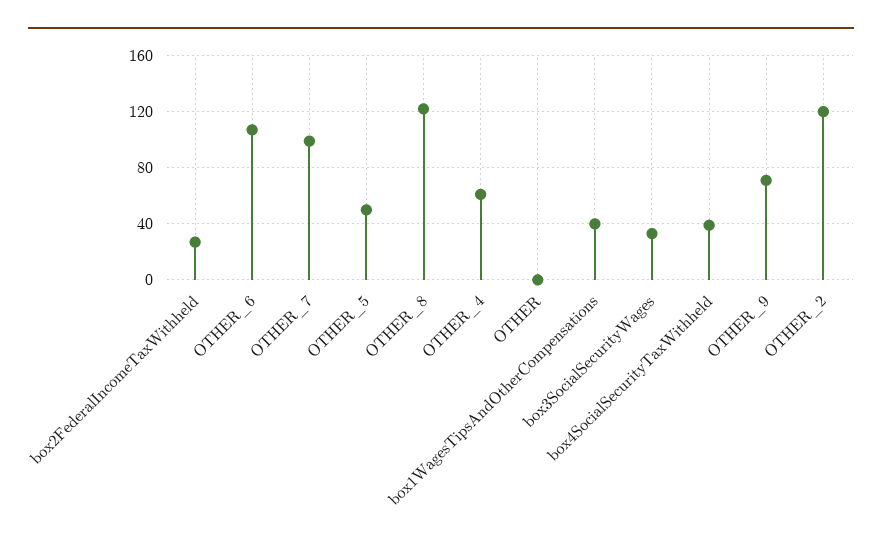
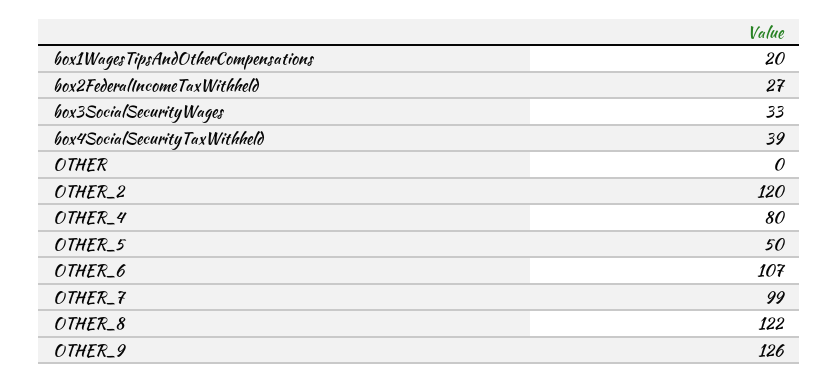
OTHER_4: 60 -> 80
box1WagesTipsAndOtherCompensations: 40 -> 20
OTHER_9: 70 -> 126

